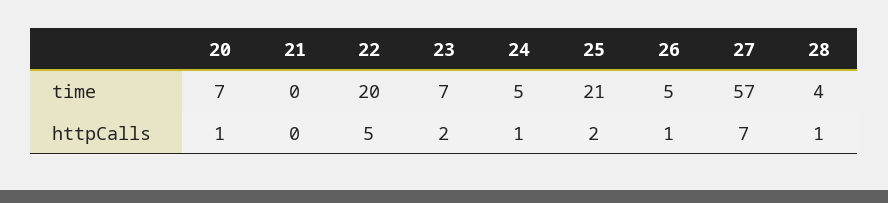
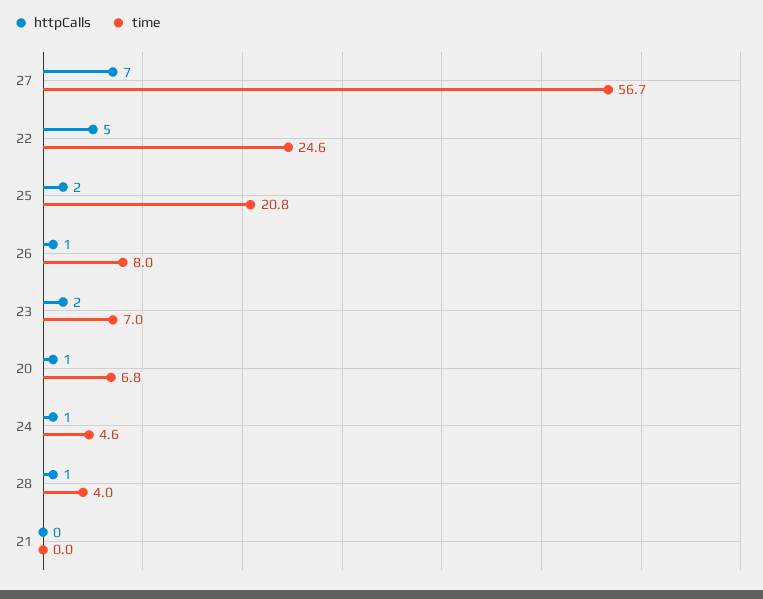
time, 22: 20 -> 24.6
time, 26: 5 -> 8

